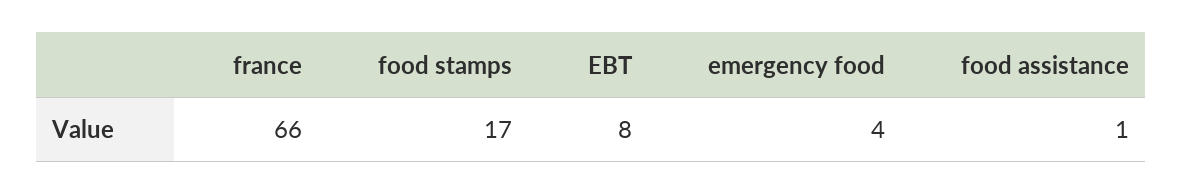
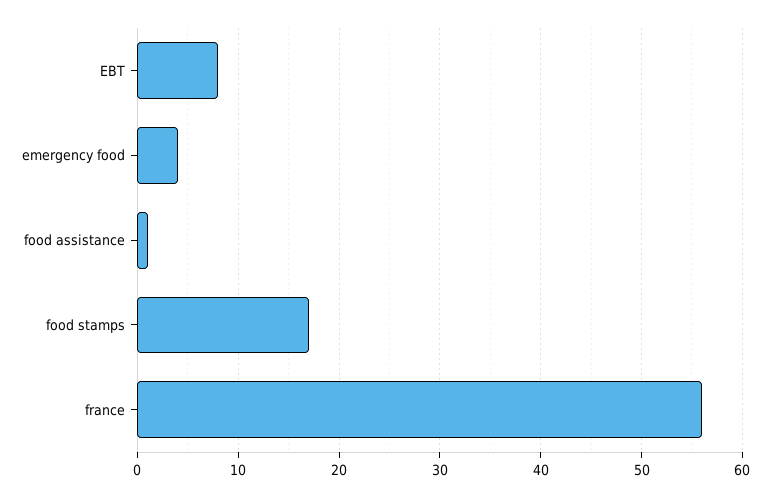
france: 66 -> 56

